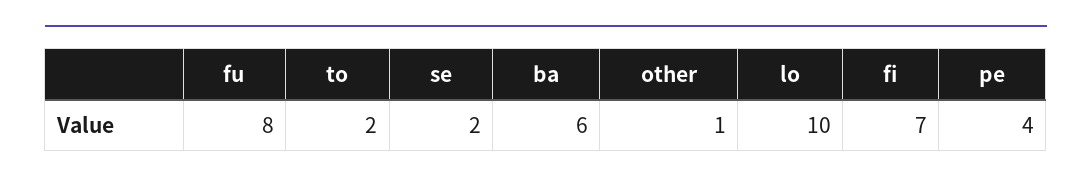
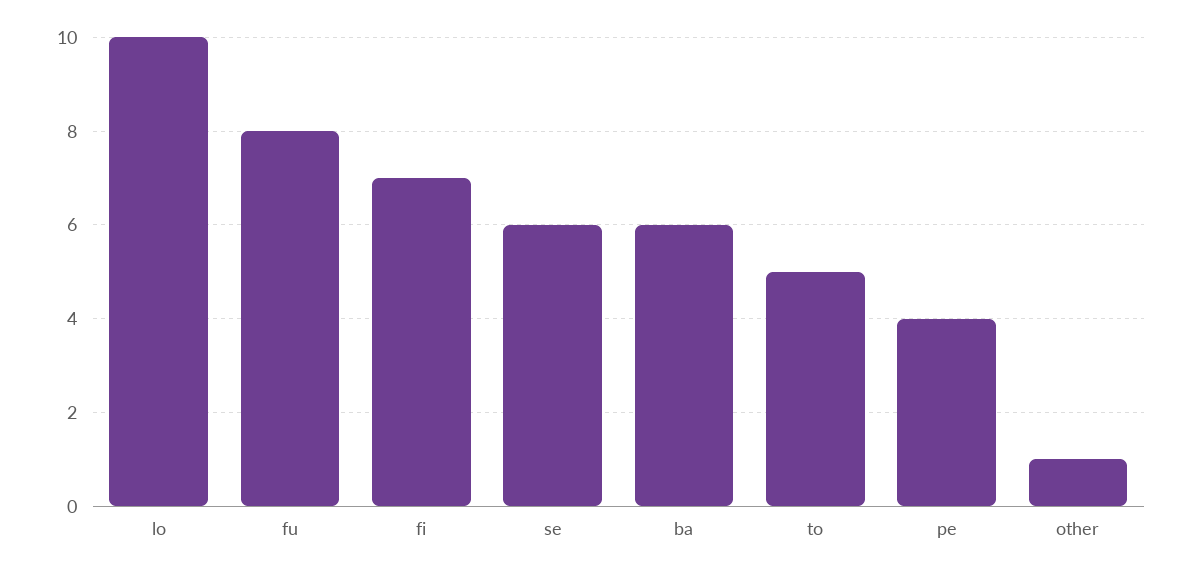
to: 2 -> 5
se: 2 -> 6

